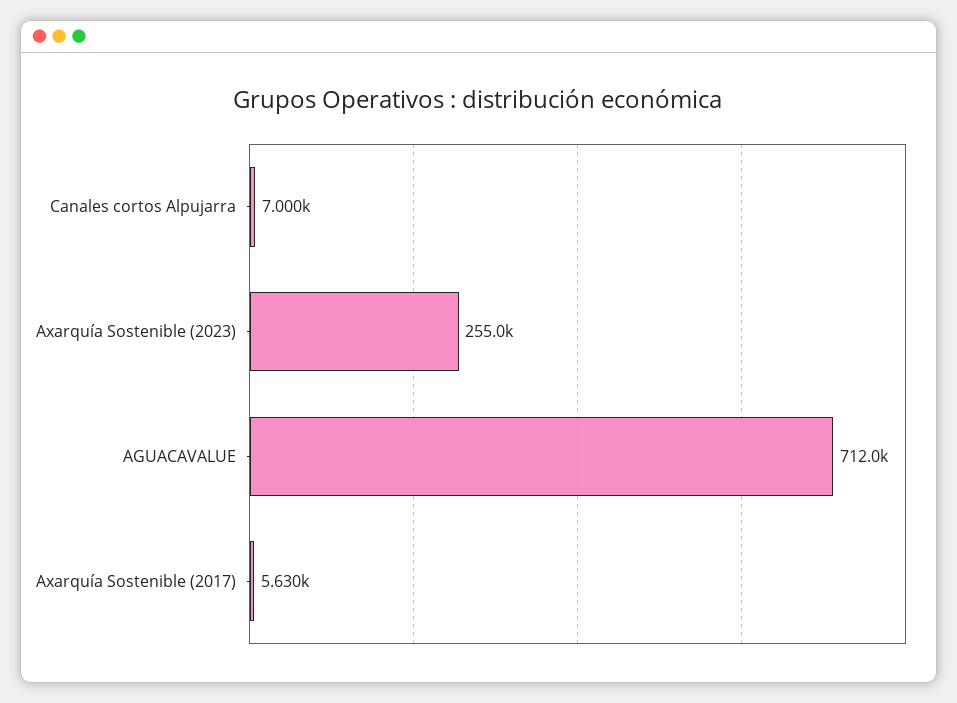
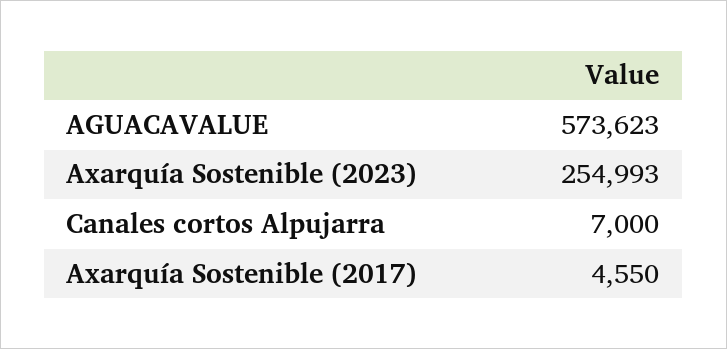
AGUACAVALUE: 712000 -> 573623
Axarquía Sostenible (2017): 5630 -> 4550

